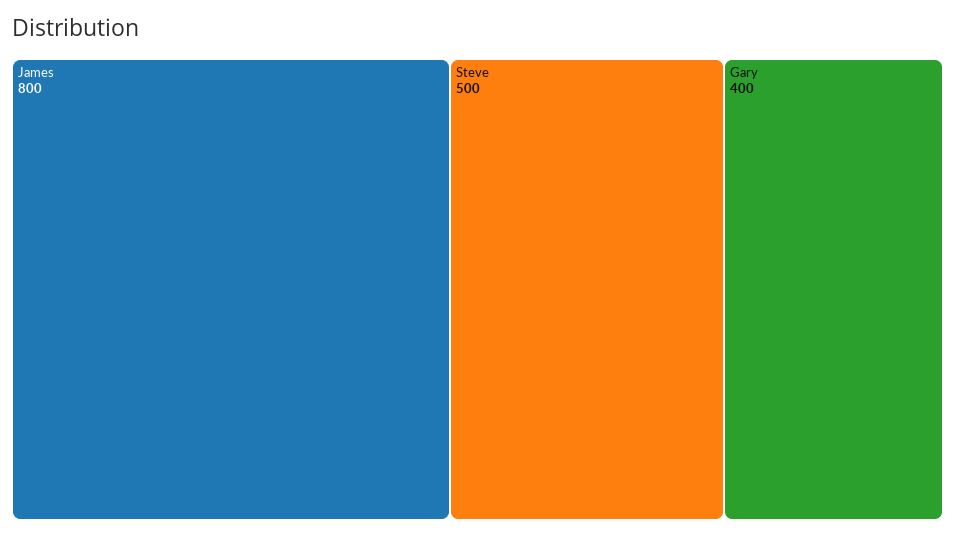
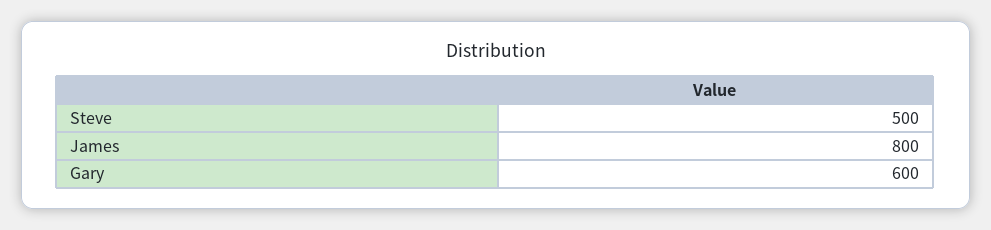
Gary: 400 -> 600

